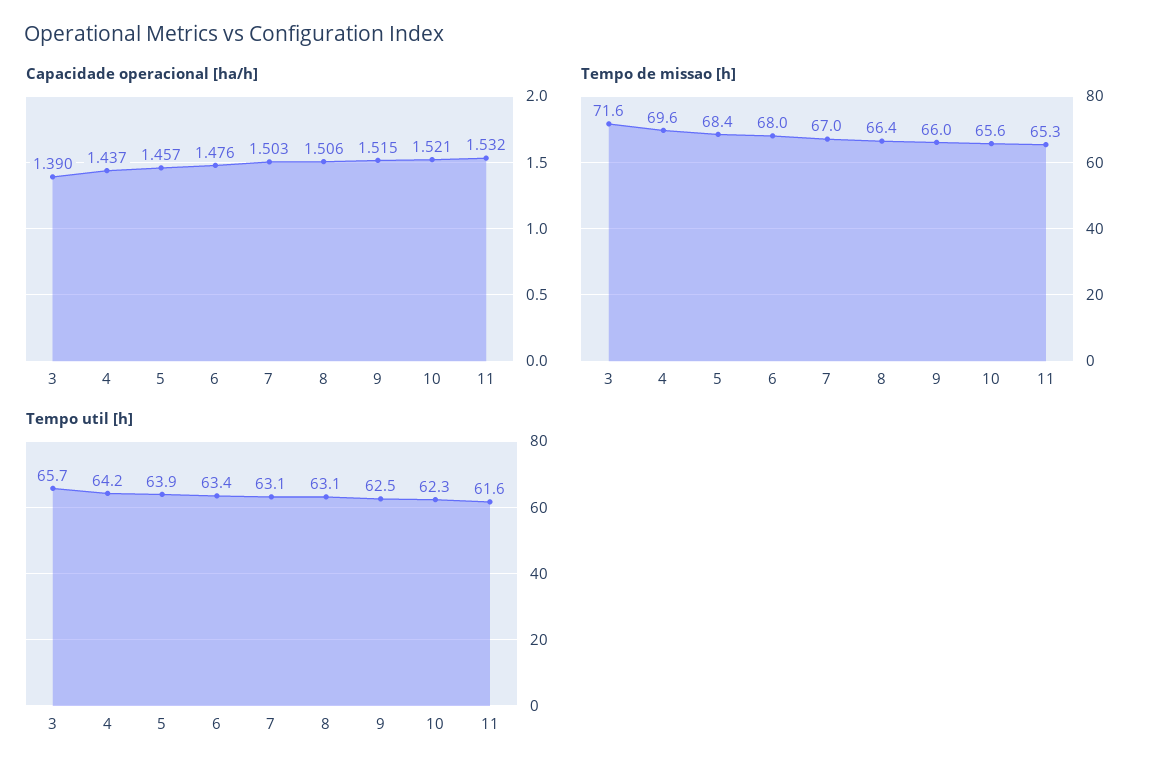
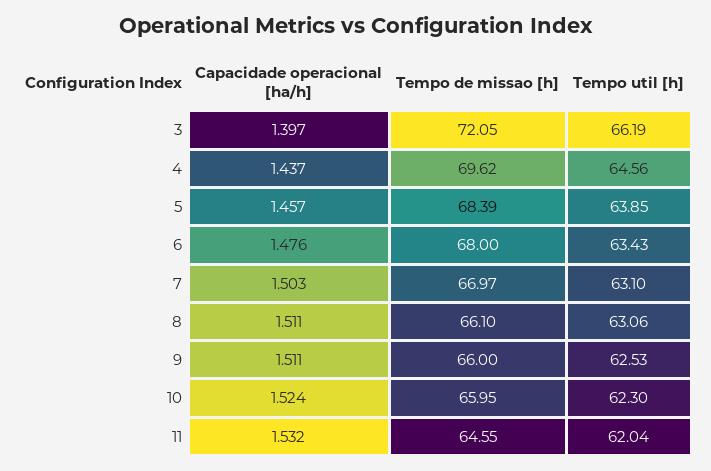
Capacidade operacional [ha/h], 3: 1.39 -> 1.397
Capacidade operacional [ha/h], 8: 1.506 -> 1.511
Capacidade operacional [ha/h], 9: 1.515 -> 1.511
Capacidade operacional [ha/h], 10: 1.521 -> 1.524
Tempo de missao [h], 3: 71.6 -> 72.05
Tempo de missao [h], 8: 66.4 -> 66.1
Tempo de missao [h], 10: 65.6 -> 65.95
Tempo de missao [h], 11: 65.3 -> 64.55
Tempo util [h], 3: 65.7 -> 66.19
Tempo util [h], 4: 64.2 -> 64.56
Tempo util [h], 11: 61.6 -> 62.04

